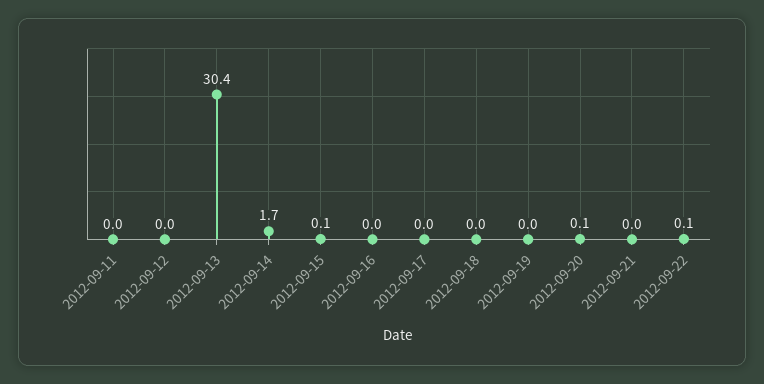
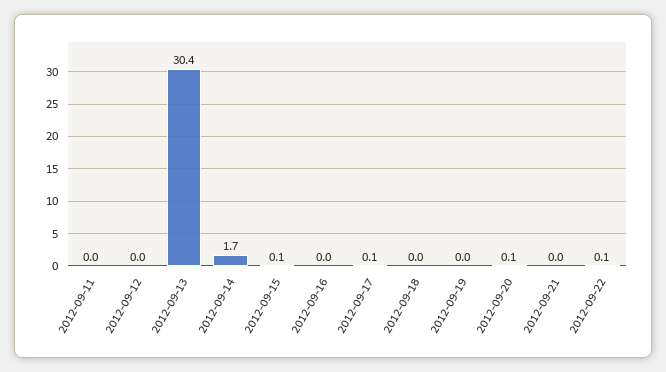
2012-09-17: 0 -> 0.1

